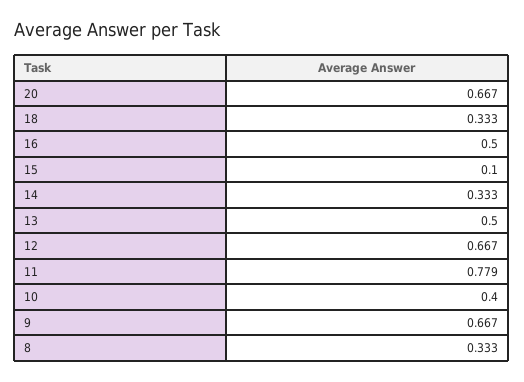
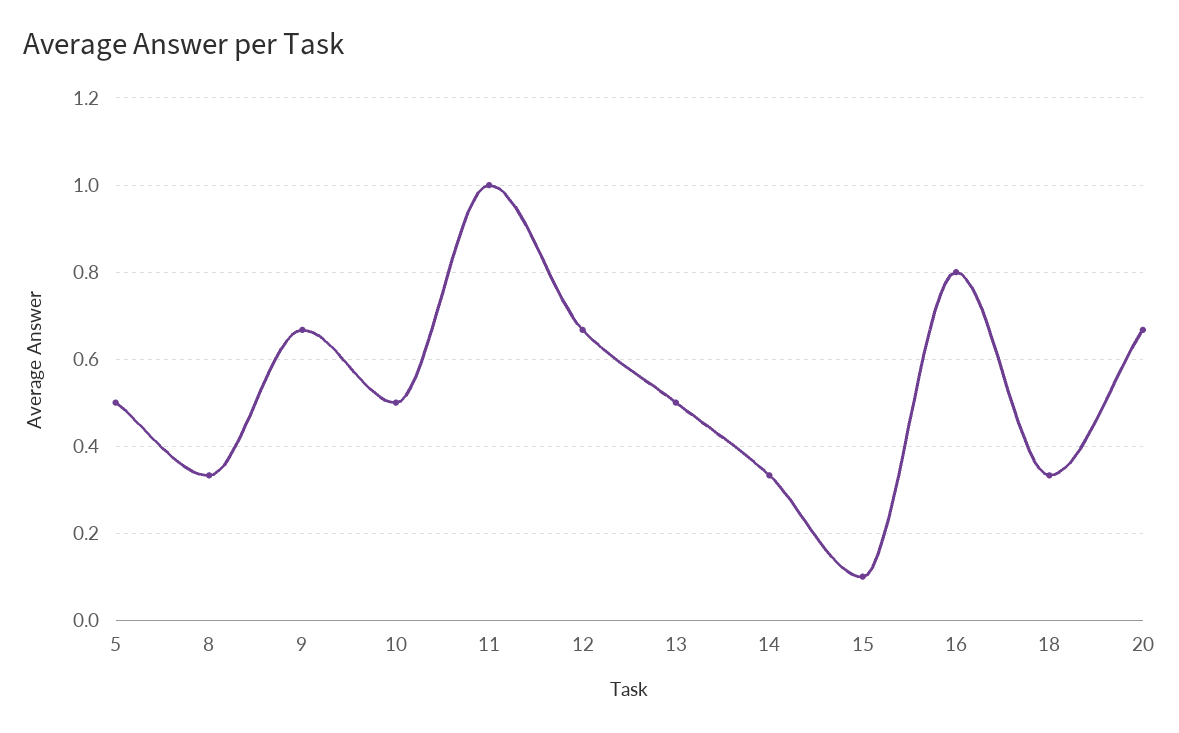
16: 0.5 -> 0.8
11: 0.779 -> 1
10: 0.4 -> 0.5
5: none -> 0.5

